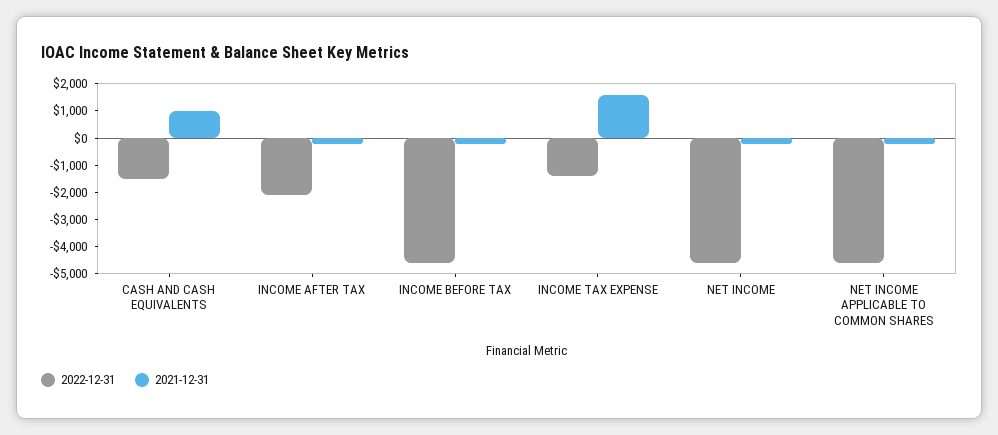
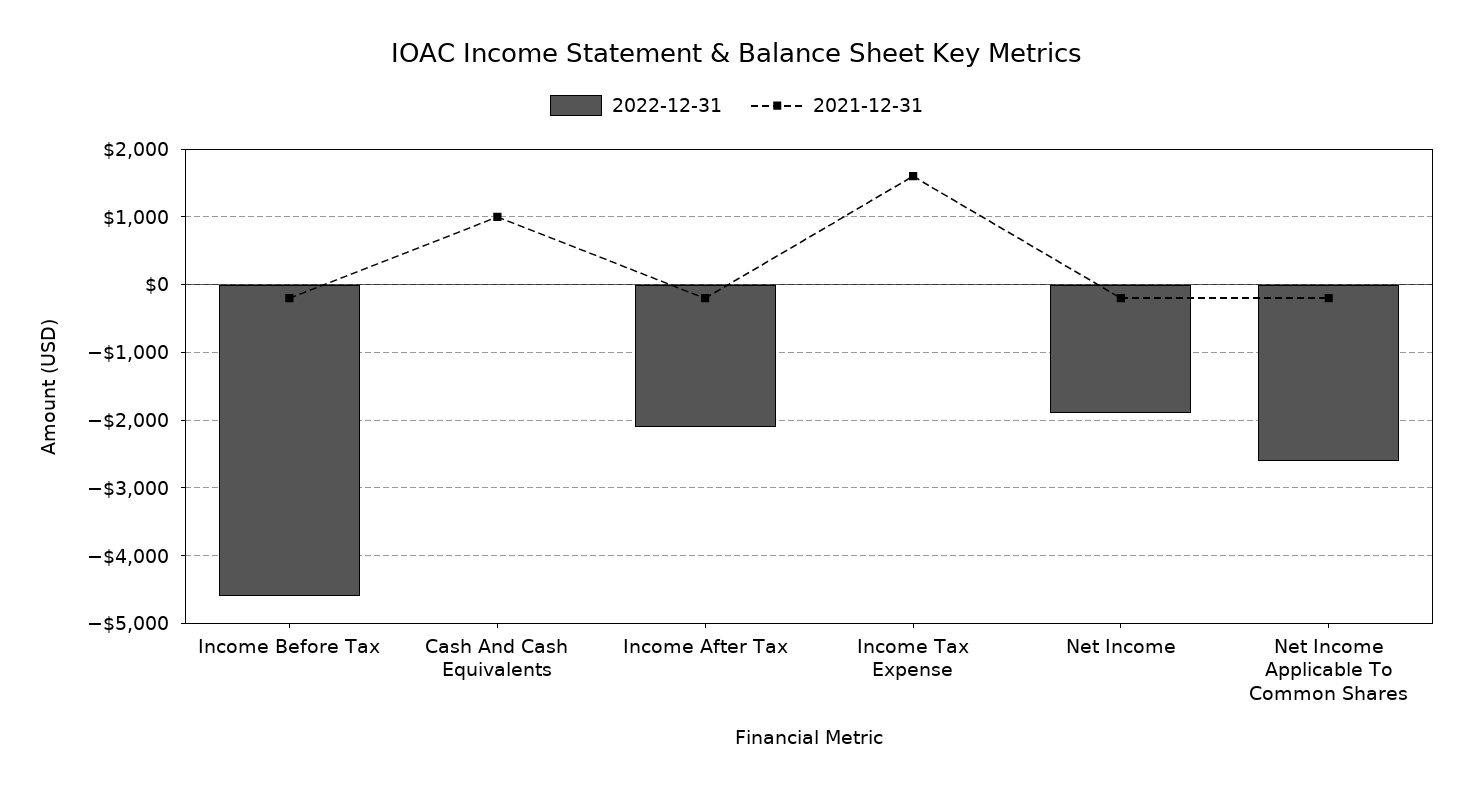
2022-12-31, CASH AND CASH EQUIVALENTS: -1500 -> 0
2022-12-31, INCOME TAX EXPENSE: -1500 -> 0
2022-12-31, NET INCOME: -4500 -> -1900
2022-12-31, NET INCOME APPLICABLE TO COMMON SHARES: -4500 -> -2600

